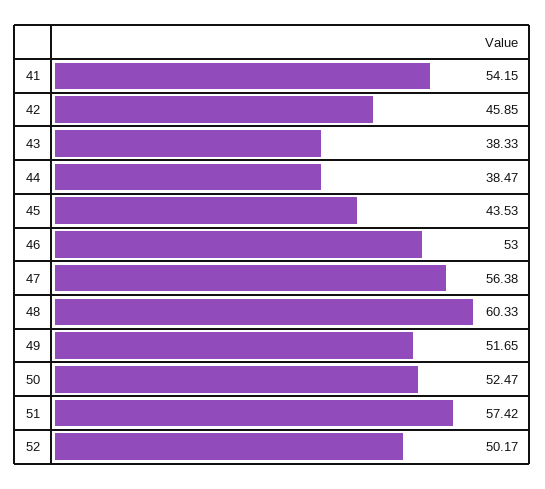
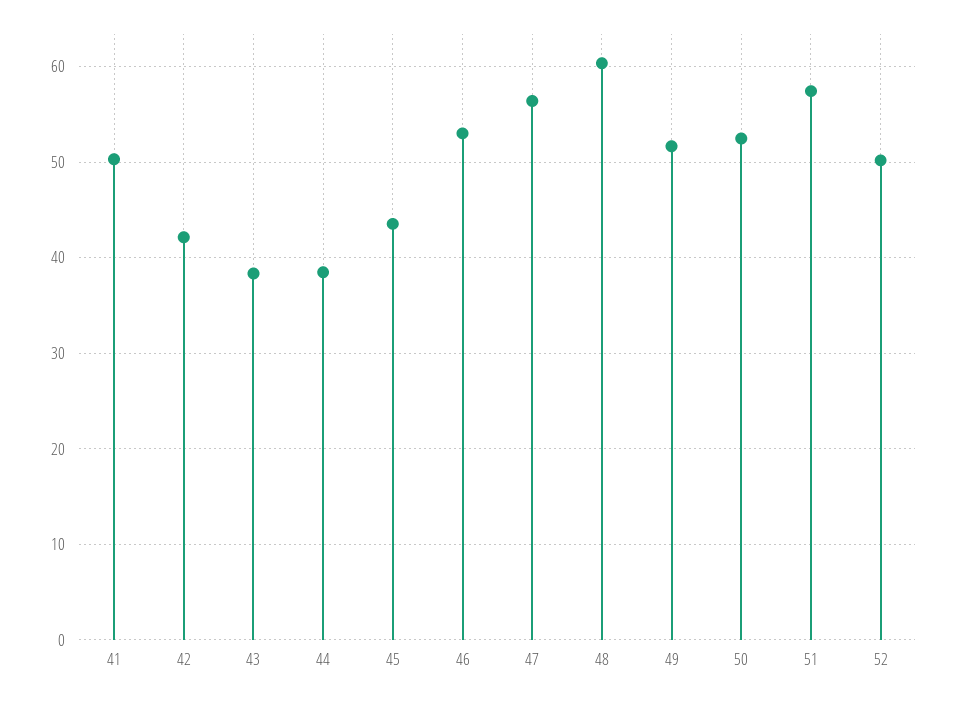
41: 54.15 -> 50
42: 45.85 -> 42

